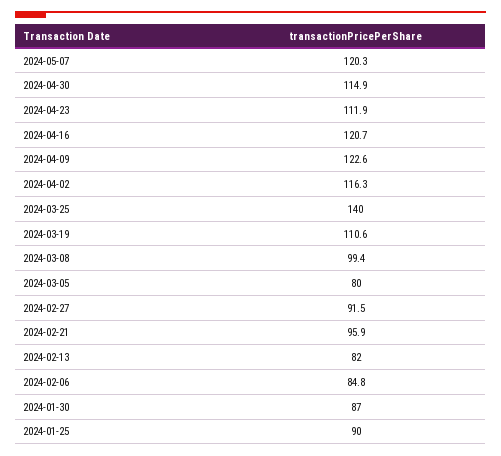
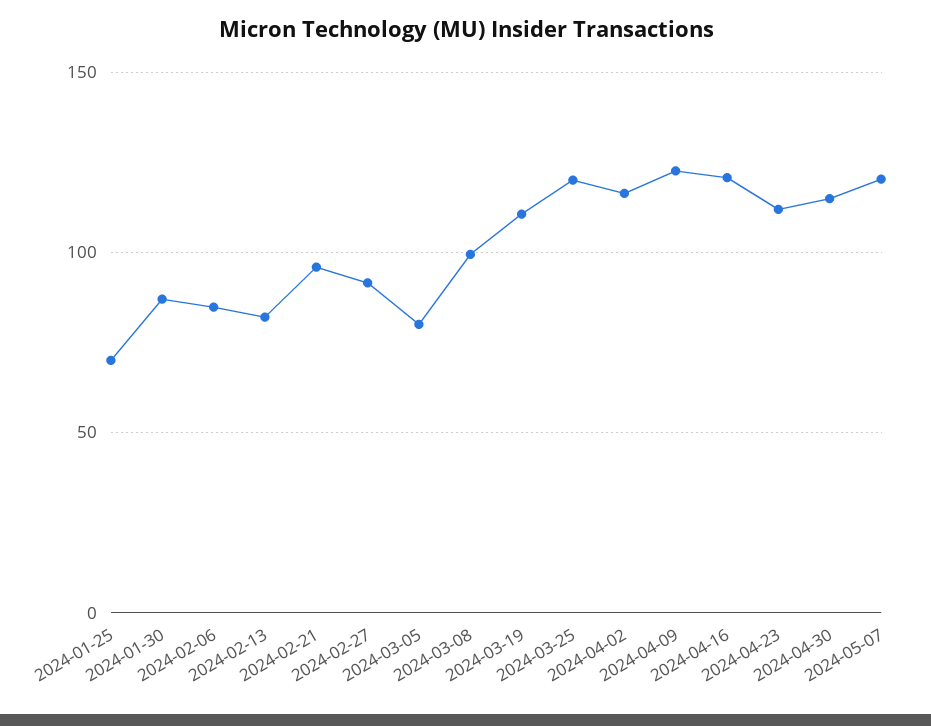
2024-03-25: 140 -> 120
2024-01-25: 90 -> 70

